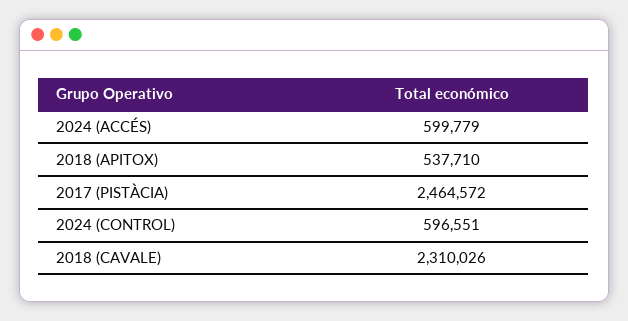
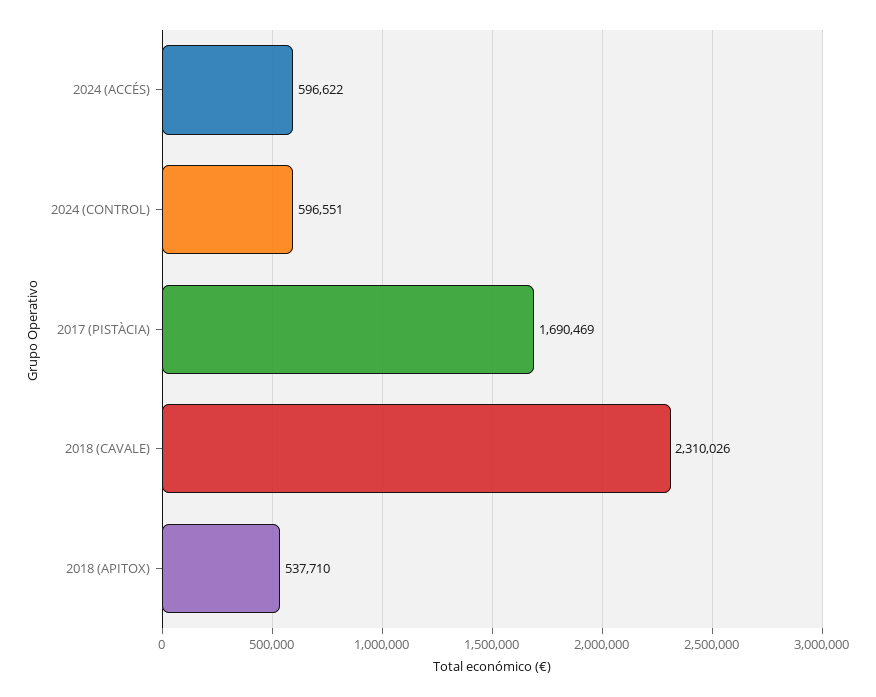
2024 (ACCÉS): 599779 -> 596622
2017 (PISTÀCIA): 2464572 -> 1690469

